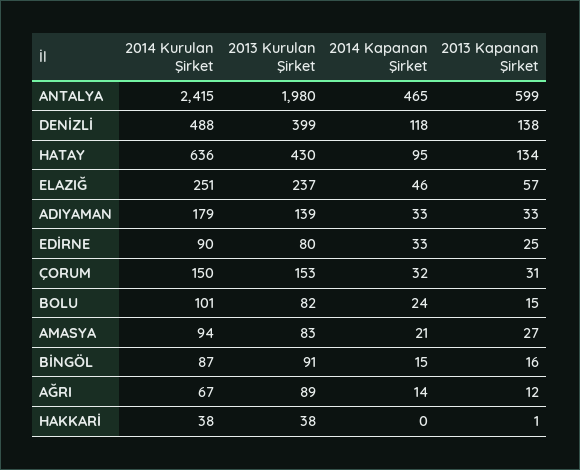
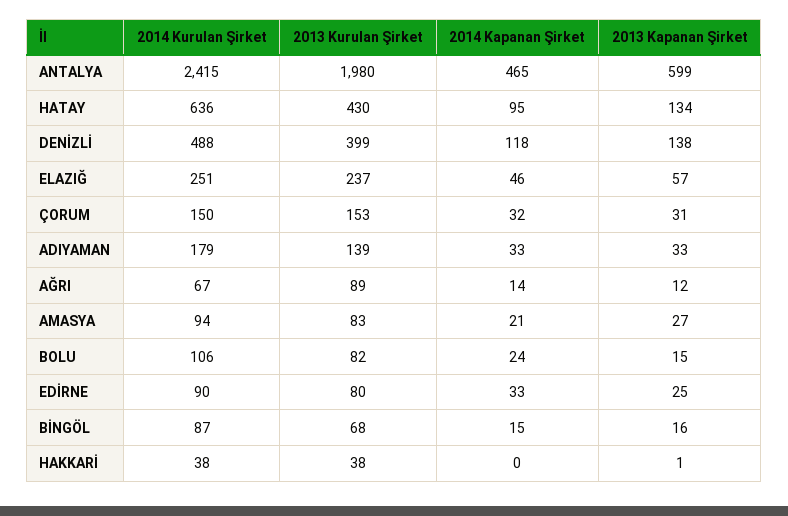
2014 Kurulan Şirket, BOLU: 101 -> 106
2013 Kurulan Şirket, BİNGÖL: 91 -> 68

